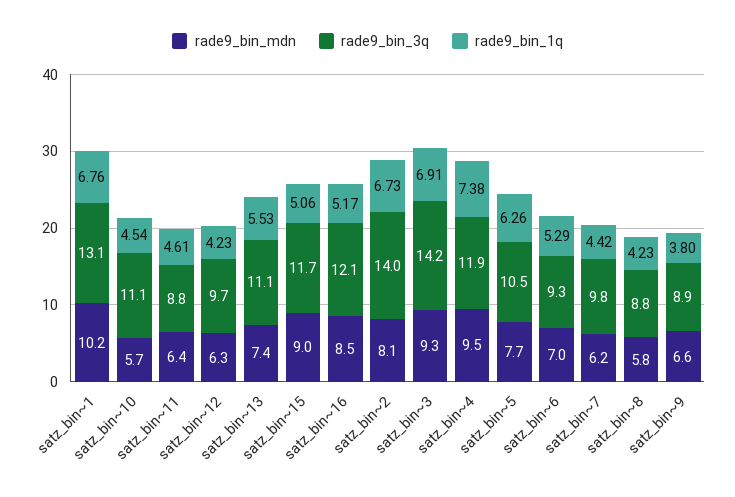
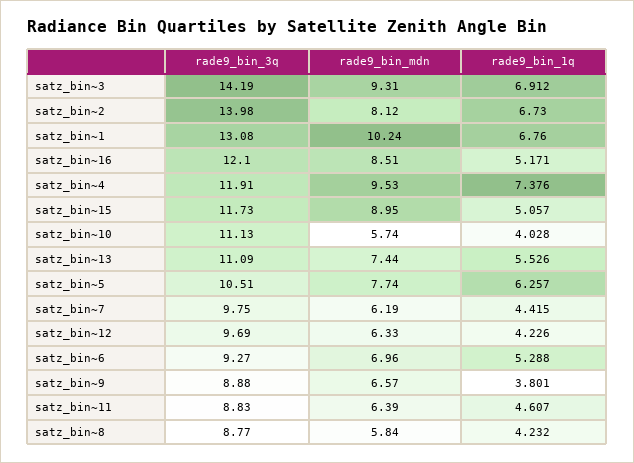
rade9_bin_1q, satz_bin~10: 4.54 -> 4.028

